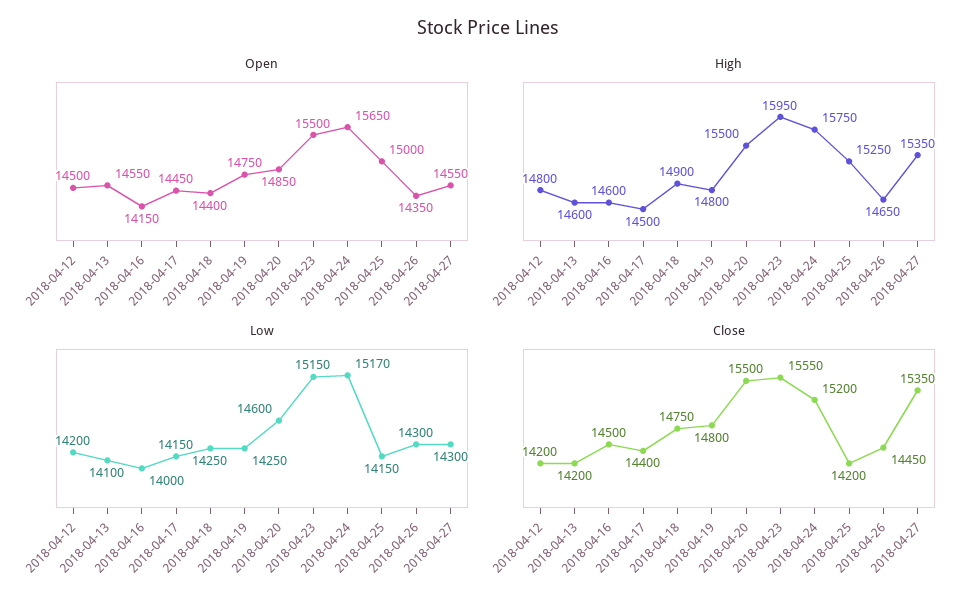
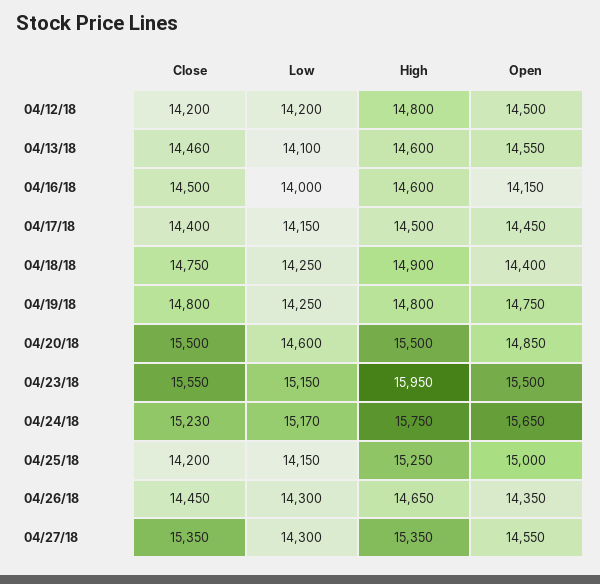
Close, 2018-04-13: 14200 -> 14460
Close, 2018-04-24: 15200 -> 15230

